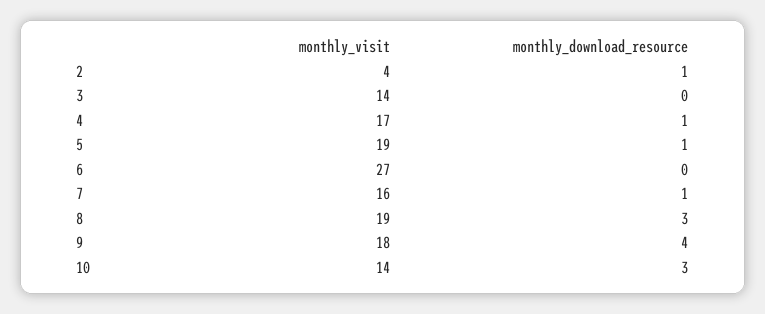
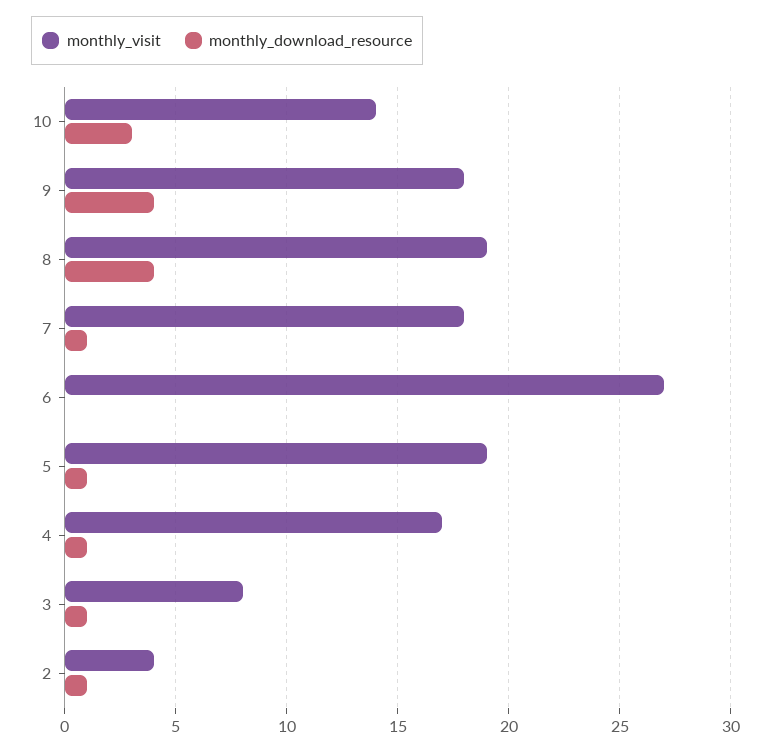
monthly_visit, 3: 14 -> 8
monthly_download_resource, 3: 0 -> 1
monthly_visit, 7: 16 -> 18
monthly_download_resource, 8: 3 -> 4

